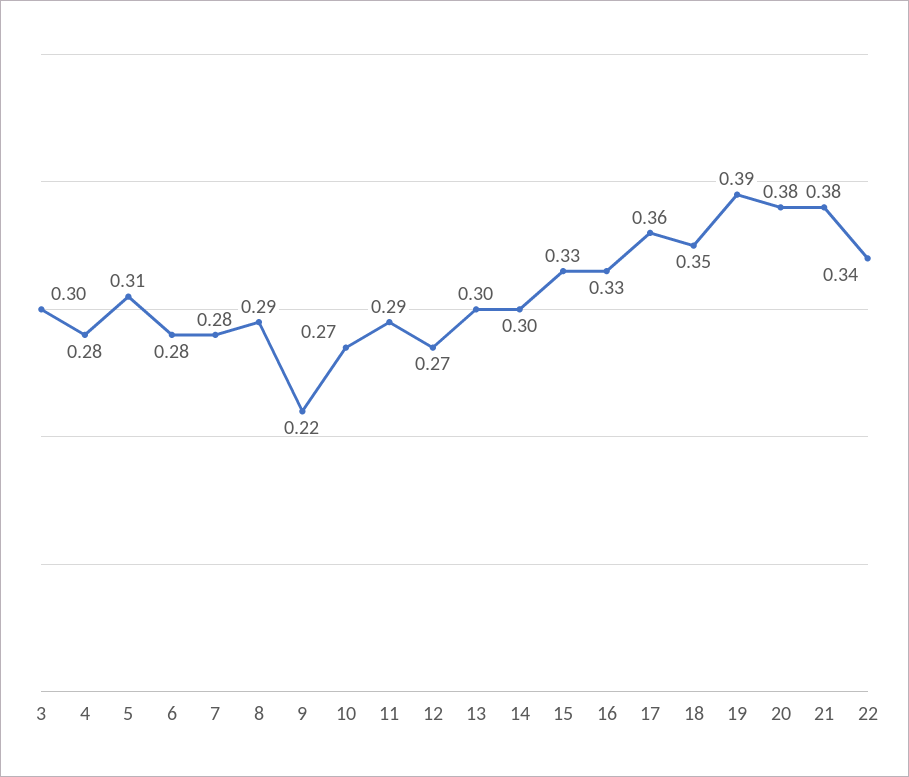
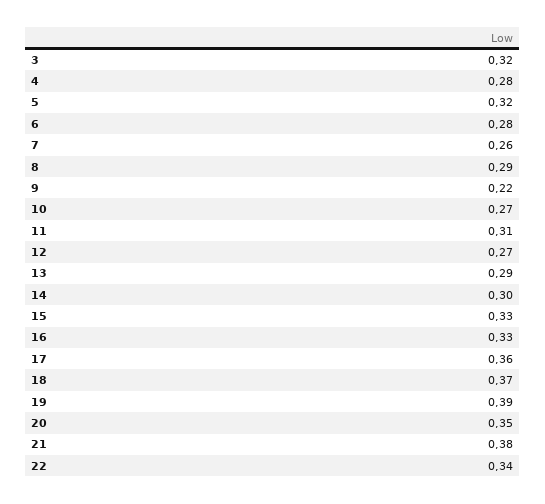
3: 0.3 -> 0.32
5: 0.31 -> 0.32
7: 0.28 -> 0.26
11: 0.29 -> 0.31
13: 0.3 -> 0.29
18: 0.35 -> 0.37
20: 0.38 -> 0.35

